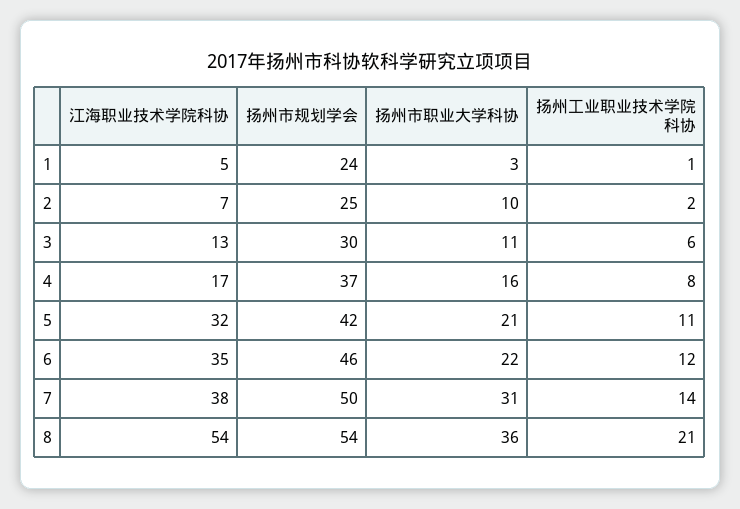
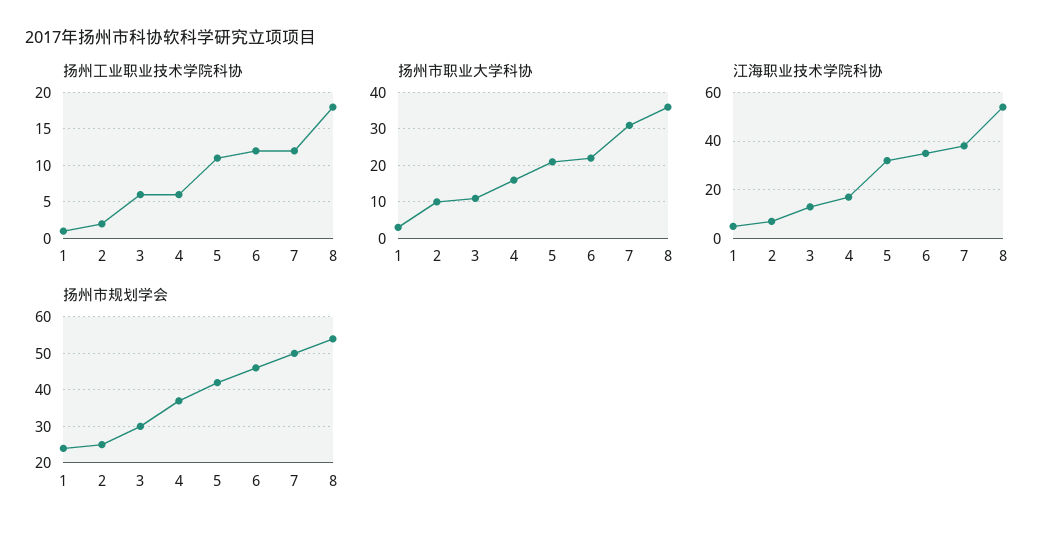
扬州工业职业技术学院科协, 4: 8 -> 6
扬州工业职业技术学院科协, 7: 14 -> 12
扬州工业职业技术学院科协, 8: 21 -> 18

